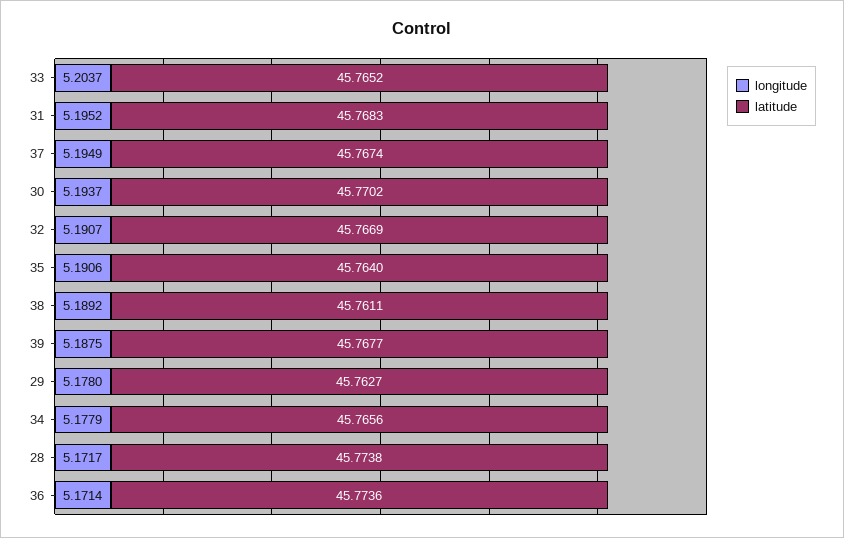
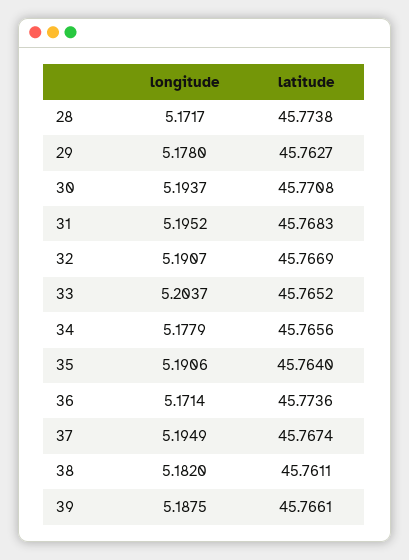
latitude, 30: 45.7702 -> 45.7708
longitude, 38: 5.1892 -> 5.182
latitude, 39: 45.7677 -> 45.7661

